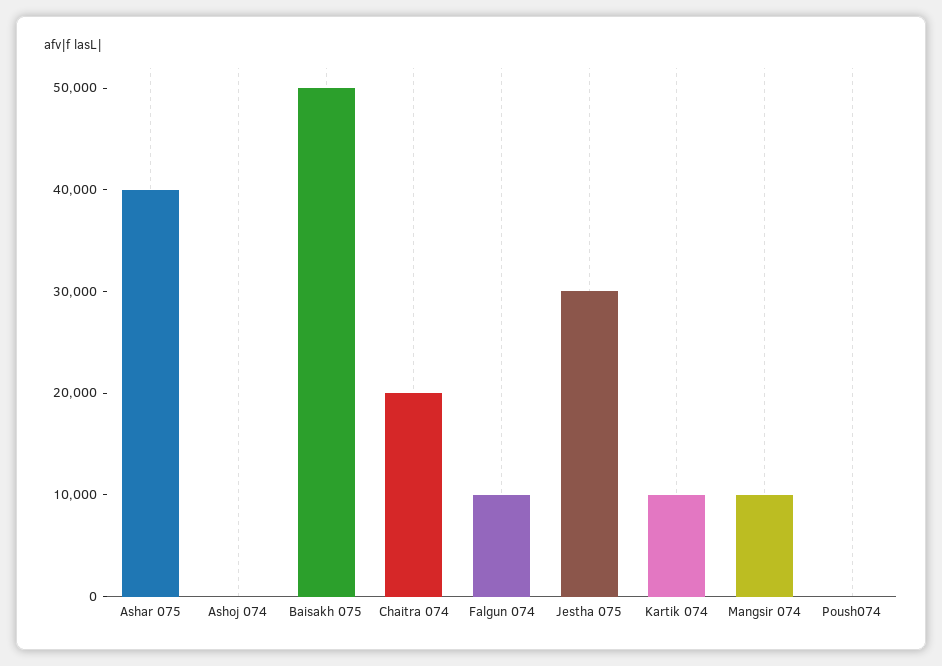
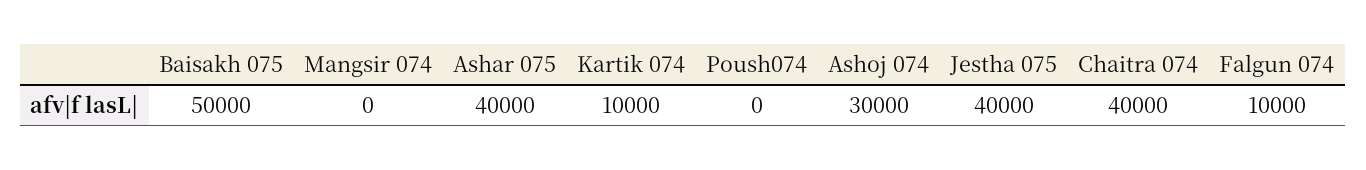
Ashoj 074: 0 -> 30000
Chaitra 074: 20000 -> 40000
Jestha 075: 30000 -> 40000
Mangsir 074: 10000 -> 0

